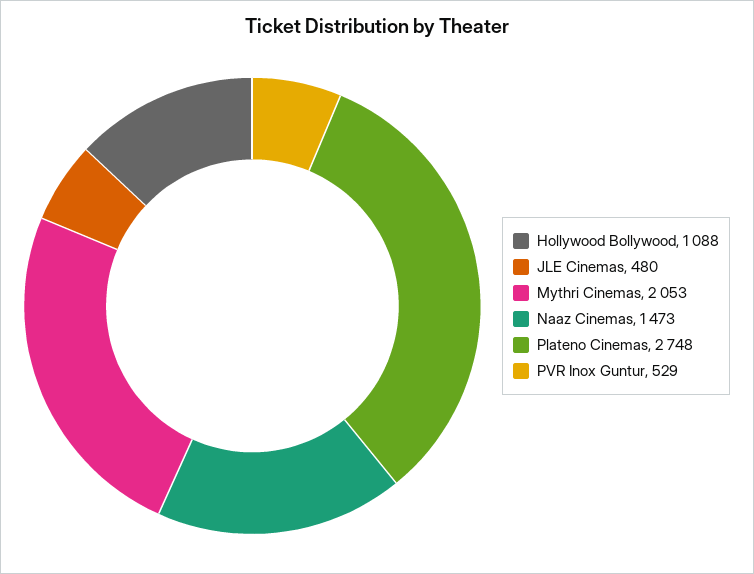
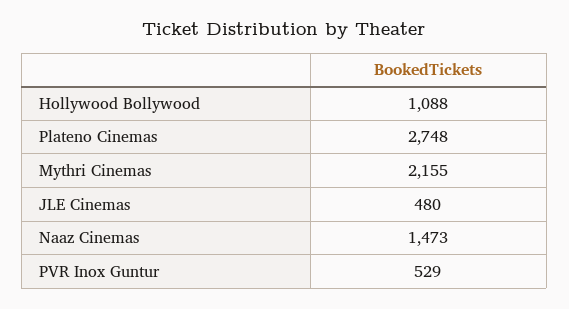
Mythri Cinemas: 2053 -> 2155

